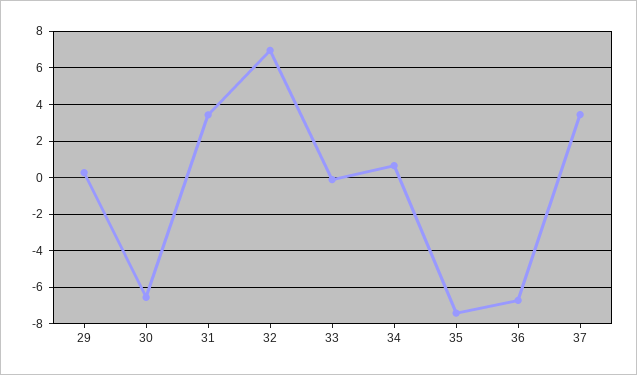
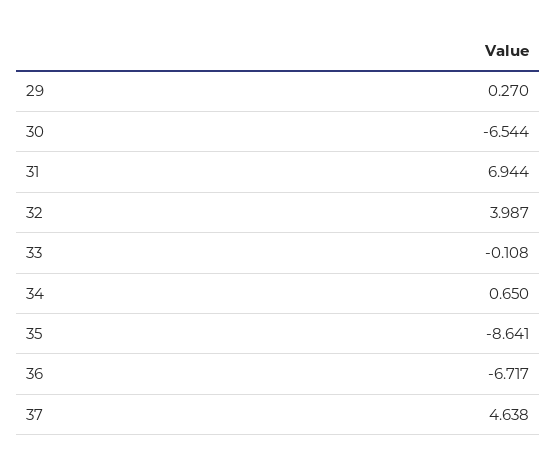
31: 3.5 -> 6.944
32: 7 -> 3.987
35: -7.5 -> -8.641
37: 3.5 -> 4.638

